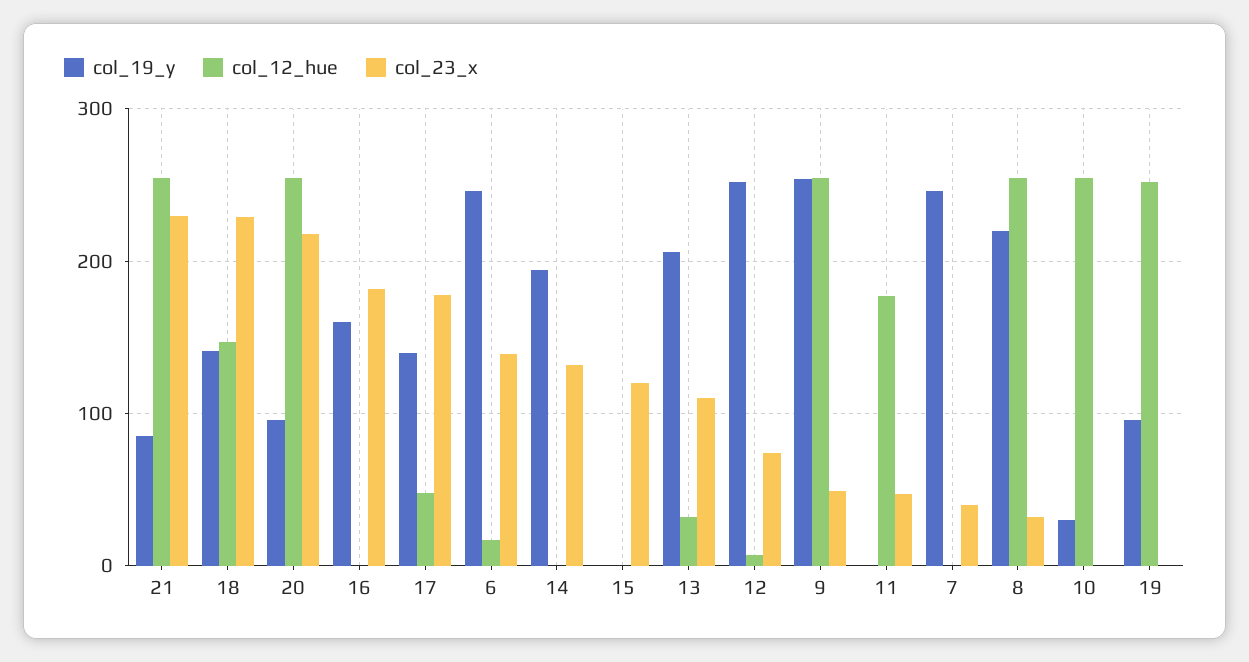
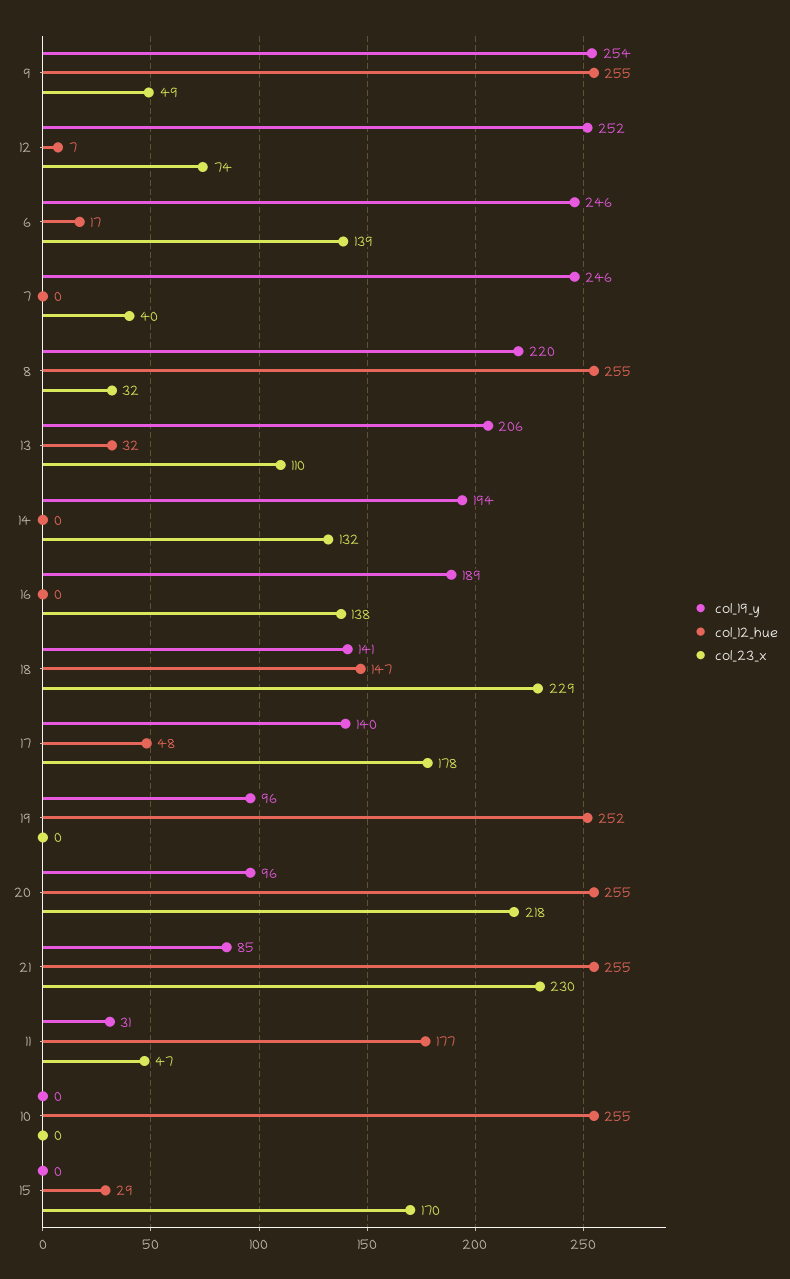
col_19_y, 16: 160 -> 189
col_23_x, 16: 180 -> 138
col_12_hue, 15: 0 -> 29
col_23_x, 15: 120 -> 170
col_19_y, 11: 0 -> 31
col_19_y, 10: 30 -> 0

